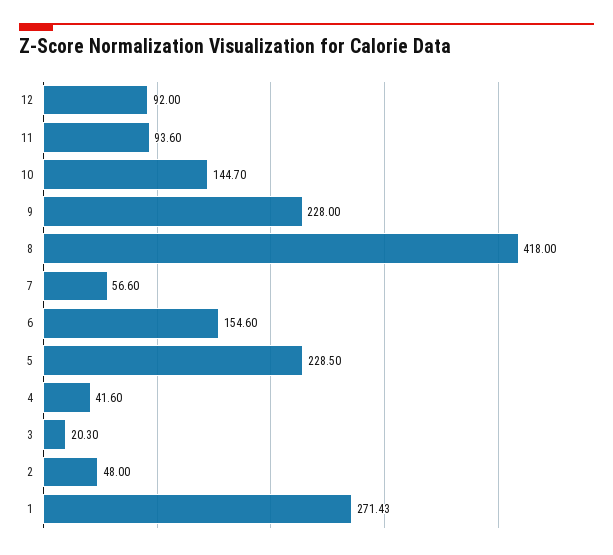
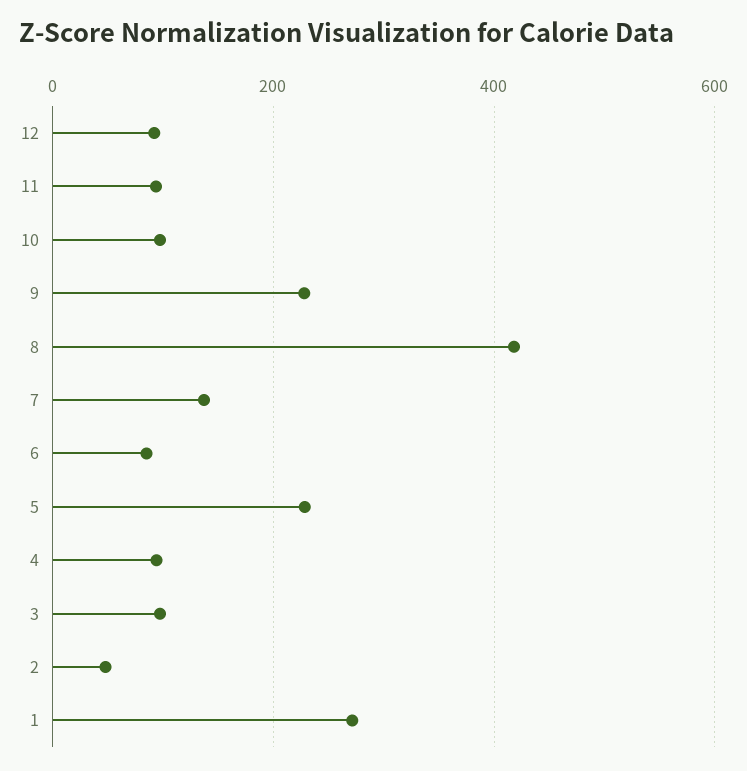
10: 144.7 -> 100
7: 56.6 -> 140
6: 154.6 -> 80
4: 41.6 -> 100
3: 20.3 -> 100

